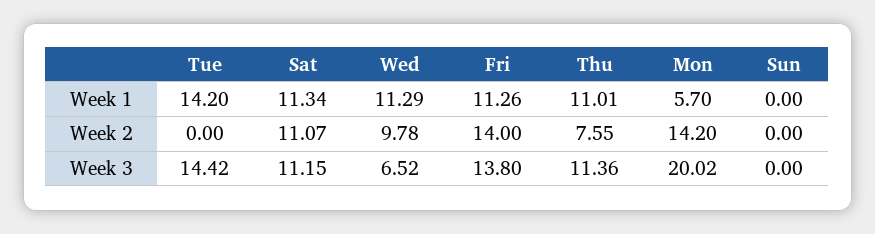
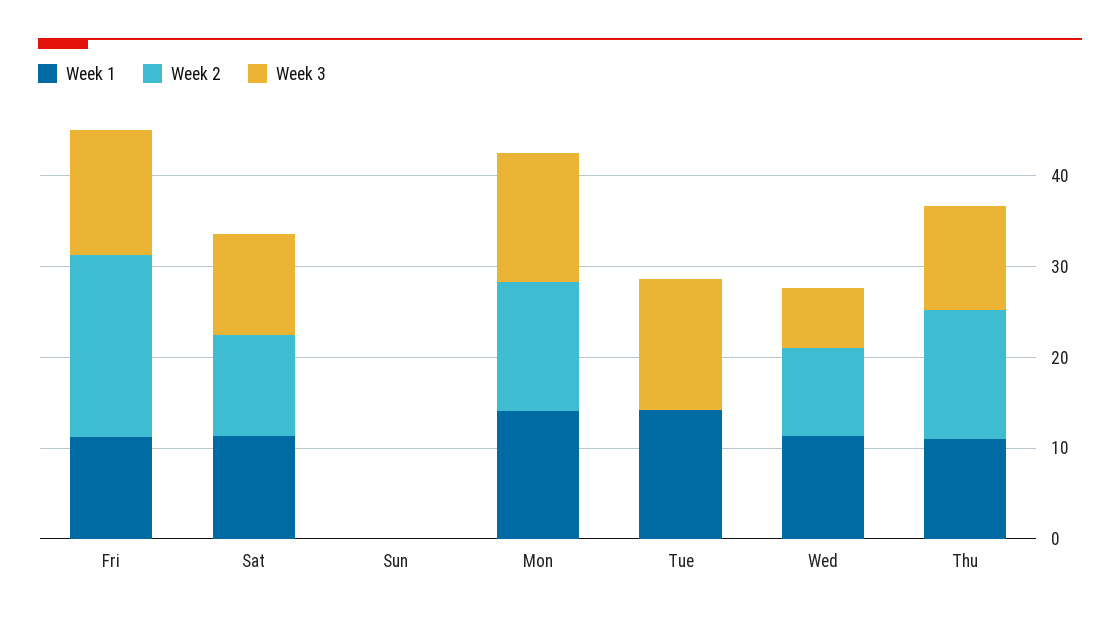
Week 1, Mon: 5.7 -> 14
Week 2, Fri: 14 -> 20
Week 2, Thu: 7.55 -> 14
Week 3, Mon: 20.02 -> 14

